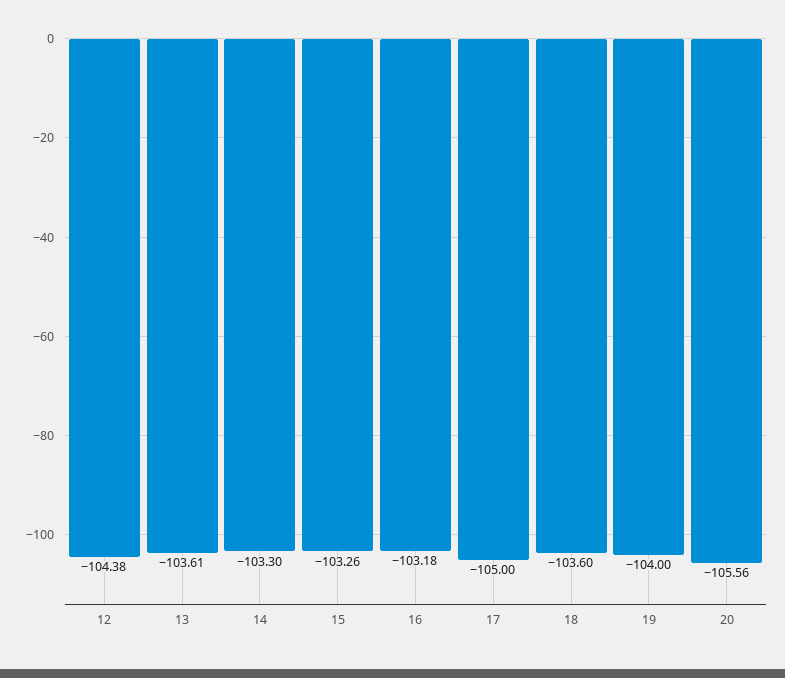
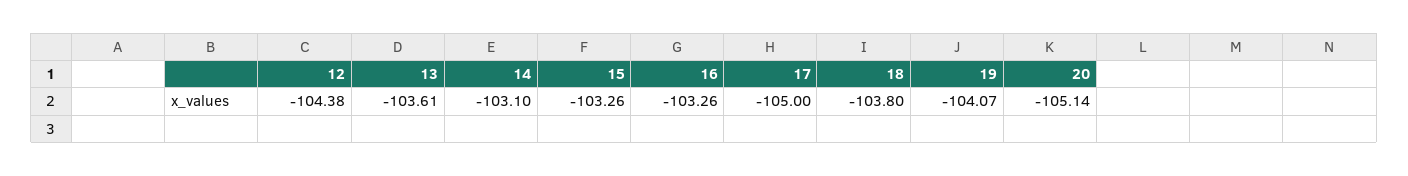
14: -103.3 -> -103.1
16: -103.18 -> -103.26
18: -103.6 -> -103.8
19: -104 -> -104.07
20: -105.56 -> -105.14

